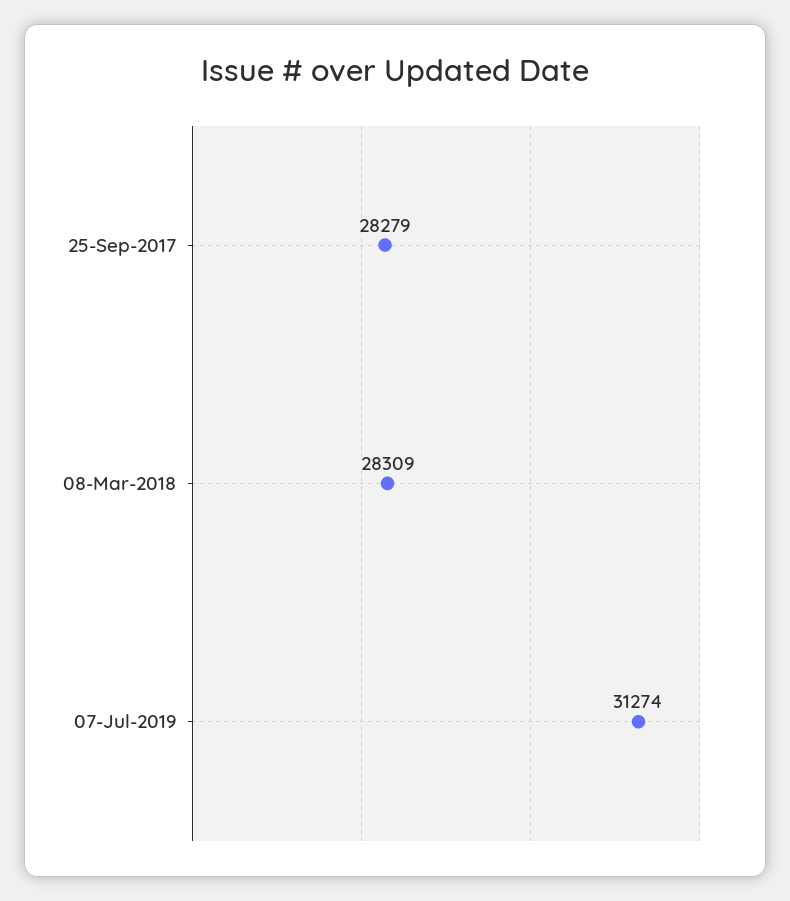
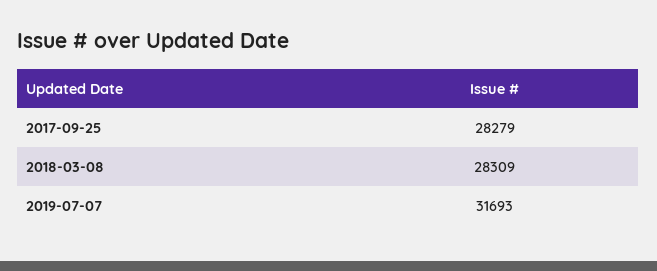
07-Jul-2019: 31274 -> 31693

